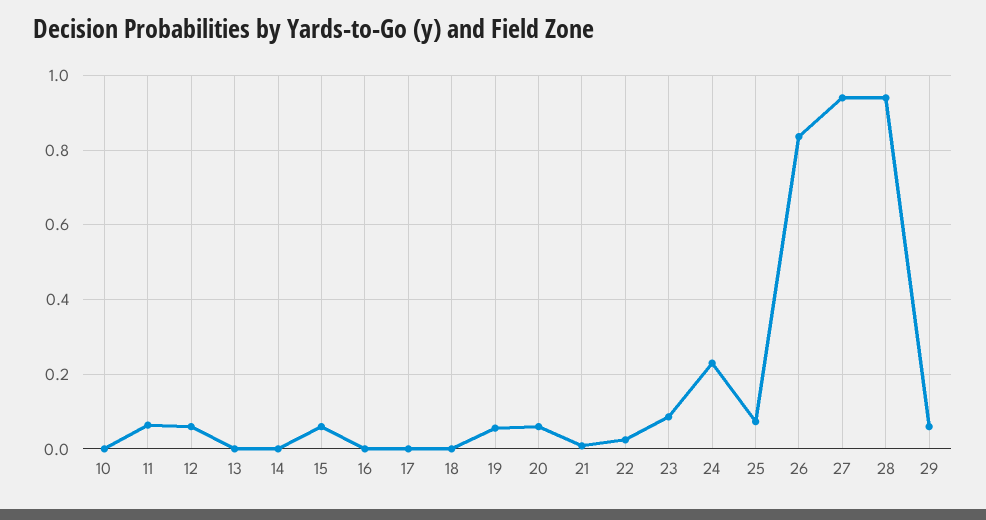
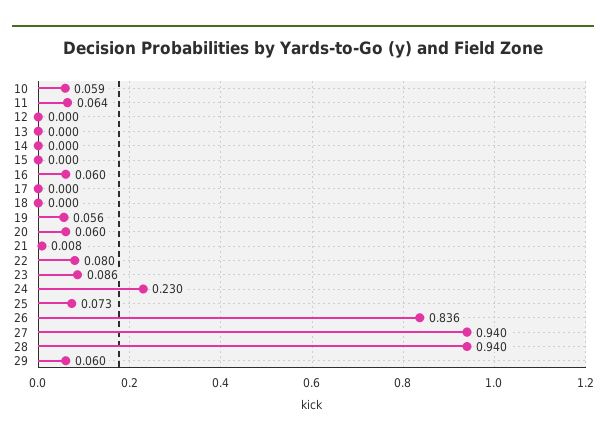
10: 0 -> 0.059
12: 0.06 -> 0
15: 0.06 -> 0
16: 0 -> 0.06
22: 0.02 -> 0.08

